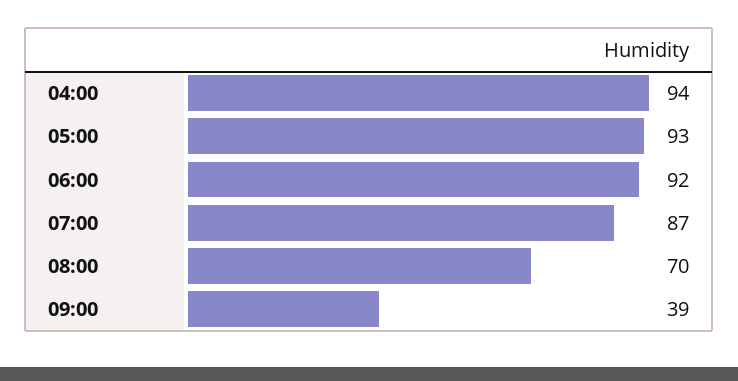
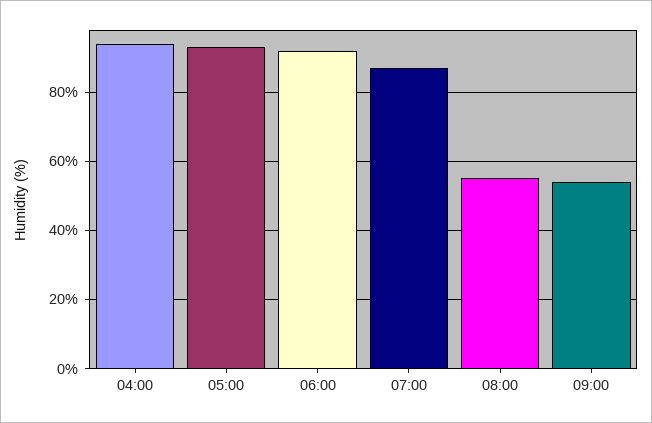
08:00: 70 -> 55
09:00: 39 -> 55

